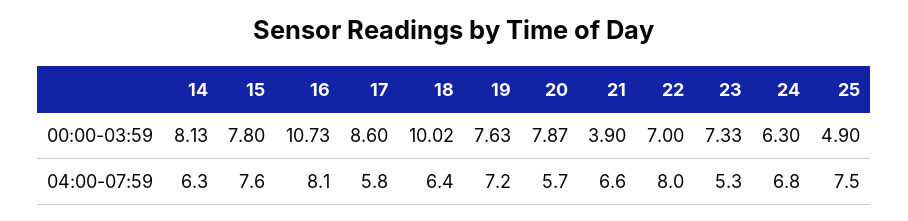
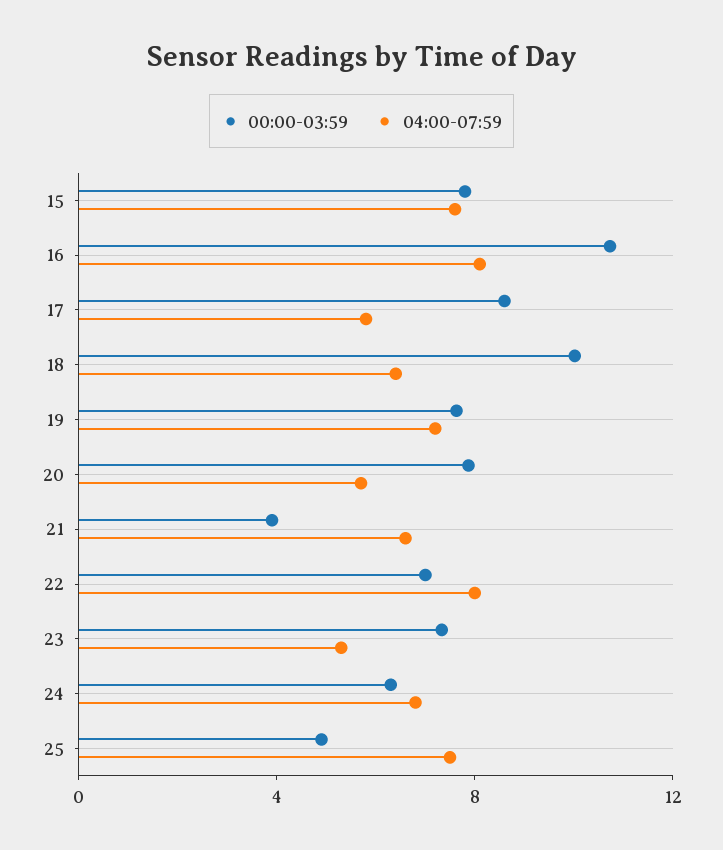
00:00-03:59, 14: 8.13 -> none
04:00-07:59, 14: 6.3 -> none

